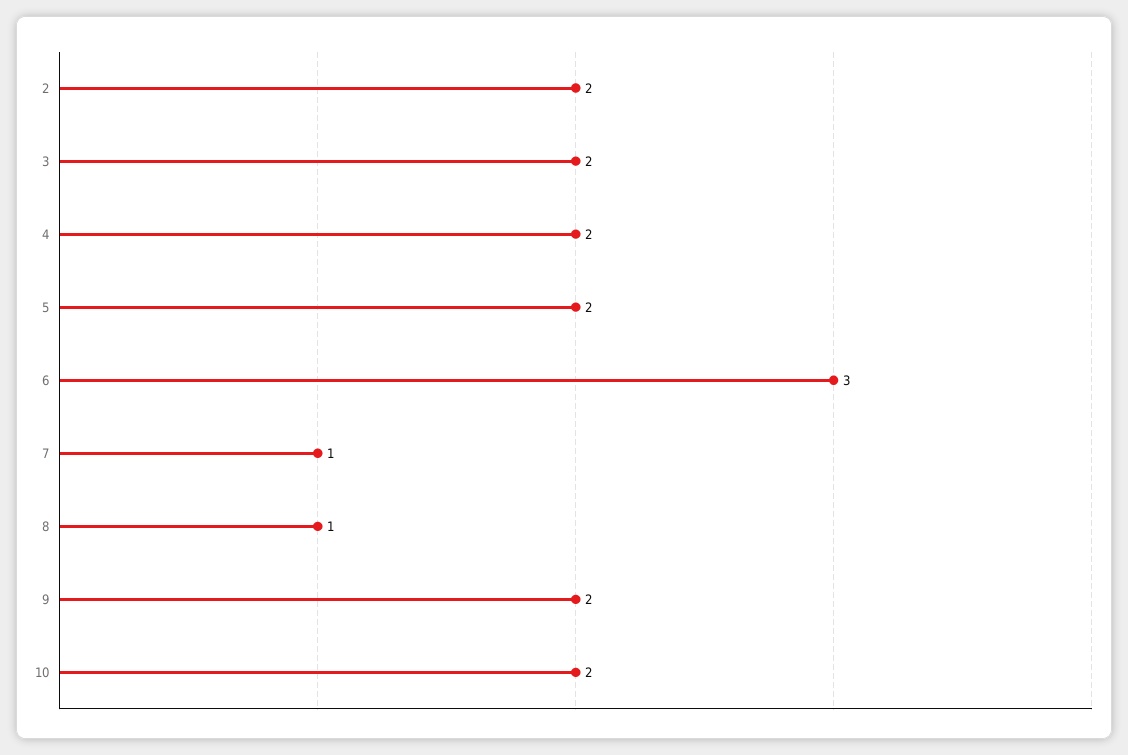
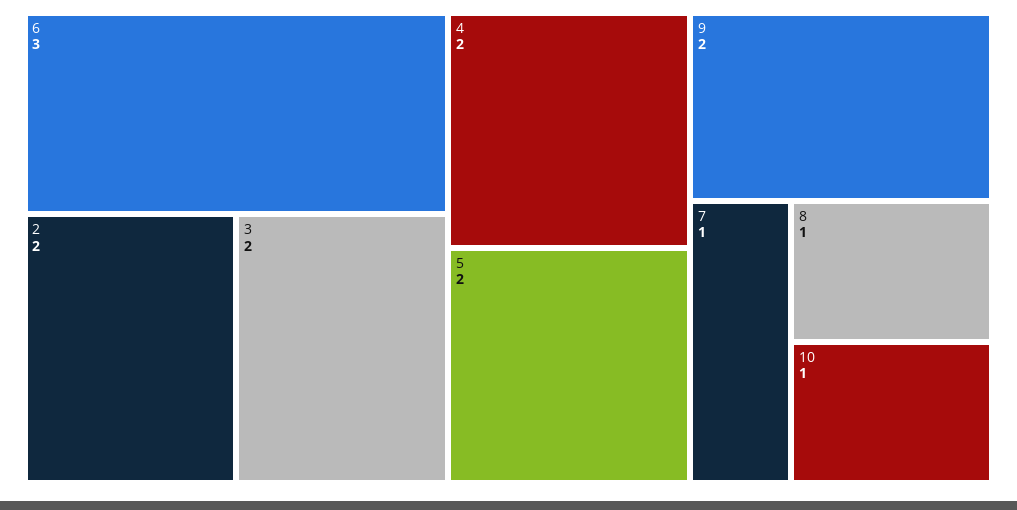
10: 2 -> 1

